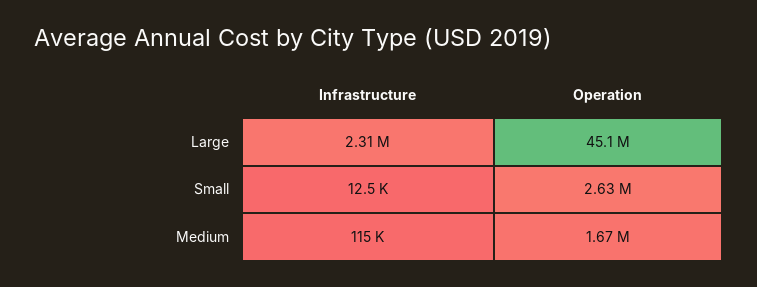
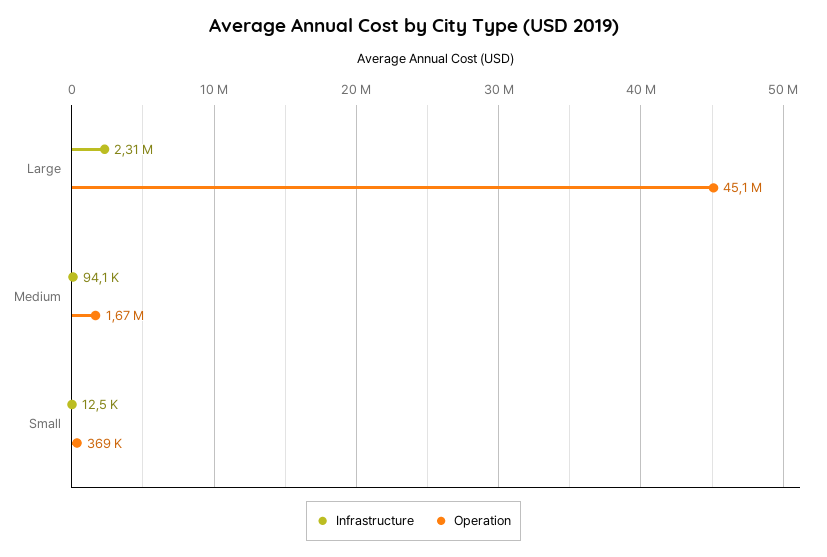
Operation, Small: 2630000 -> 369000
Infrastructure, Medium: 115000 -> 94100

